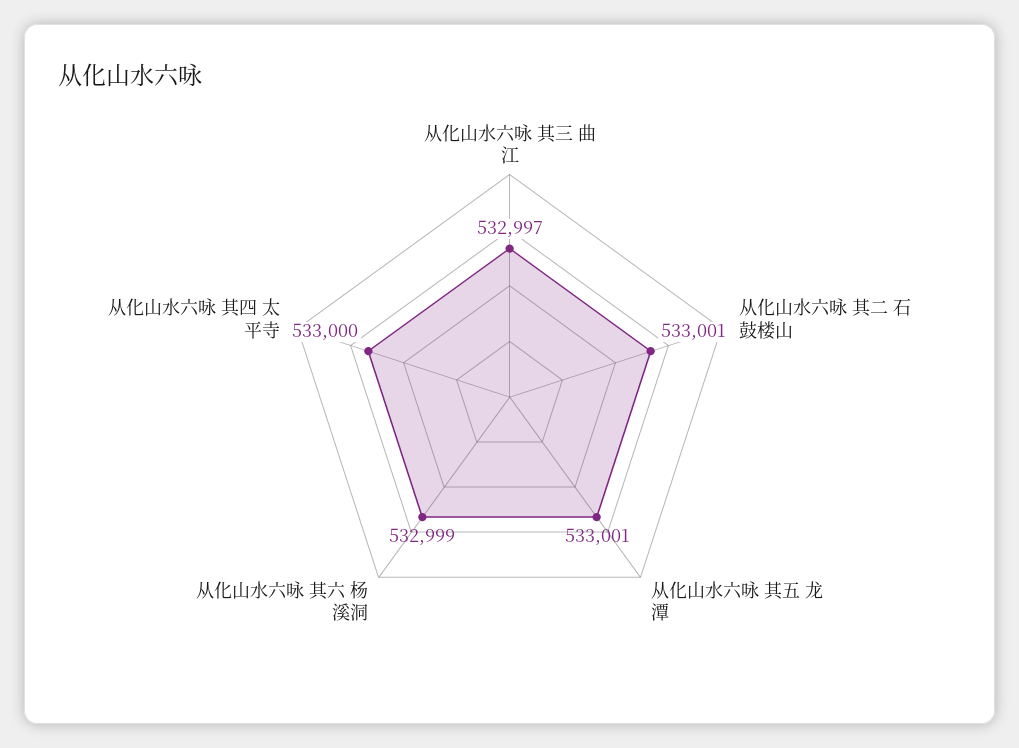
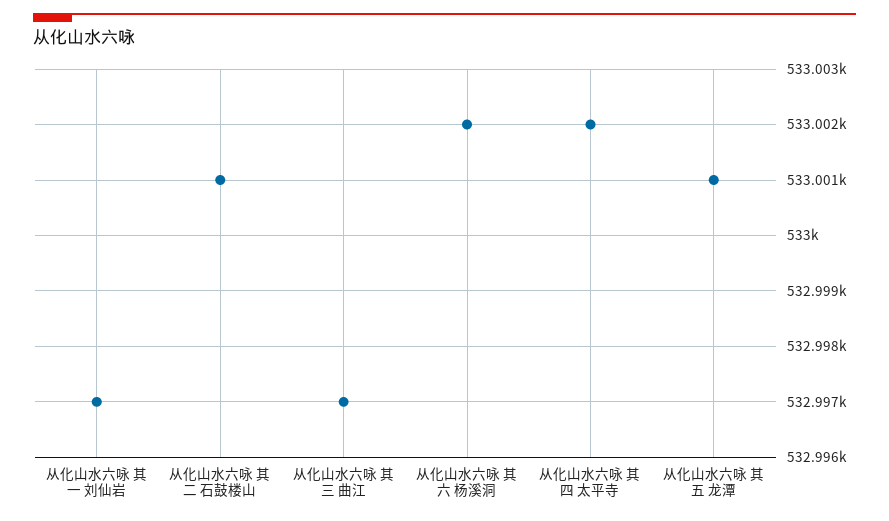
从化山水六咏 其六 杨溪洞: 532999 -> 533002
从化山水六咏 其四 太平寺: 533000 -> 533002
从化山水六咏 其一 刘仙岩: none -> 532997

